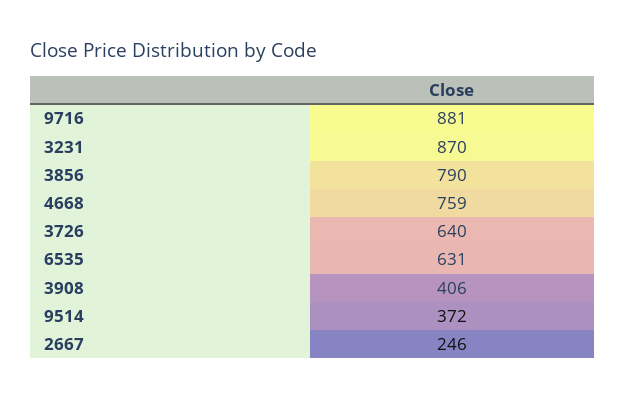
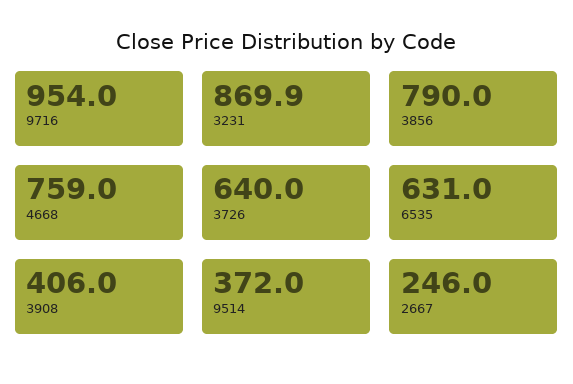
9716: 881 -> 954

